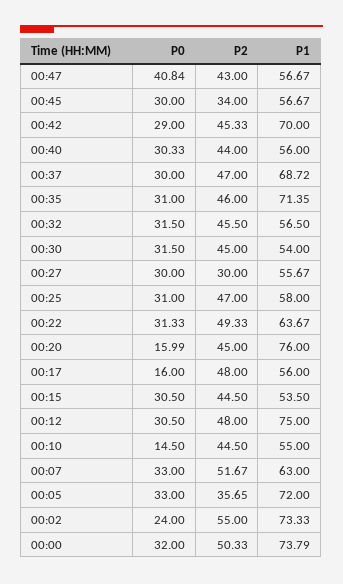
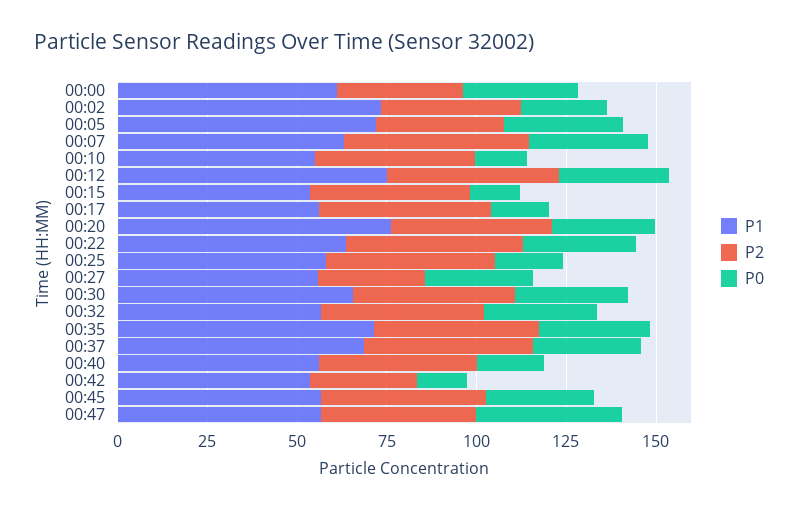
P2, 00:45: 34 -> 45
P0, 00:42: 29 -> 15
P2, 00:42: 45.33 -> 30
P1, 00:42: 70 -> 55
P0, 00:40: 30.33 -> 20
P1, 00:30: 54 -> 65
P0, 00:25: 31 -> 20
P0, 00:20: 15.99 -> 30
P0, 00:15: 30.5 -> 15
P2, 00:02: 55 -> 40
P2, 00:00: 50.33 -> 35
P1, 00:00: 73.79 -> 60

